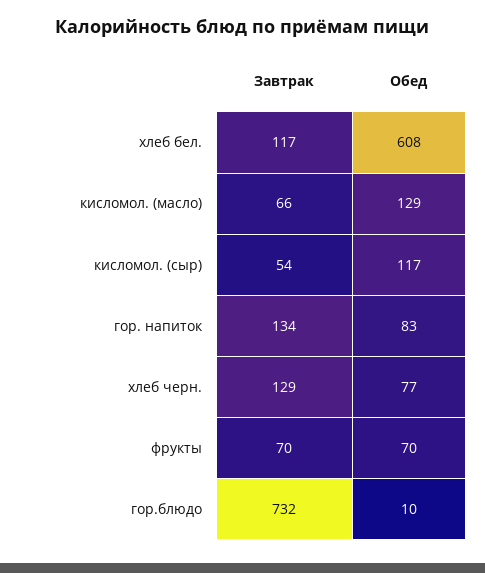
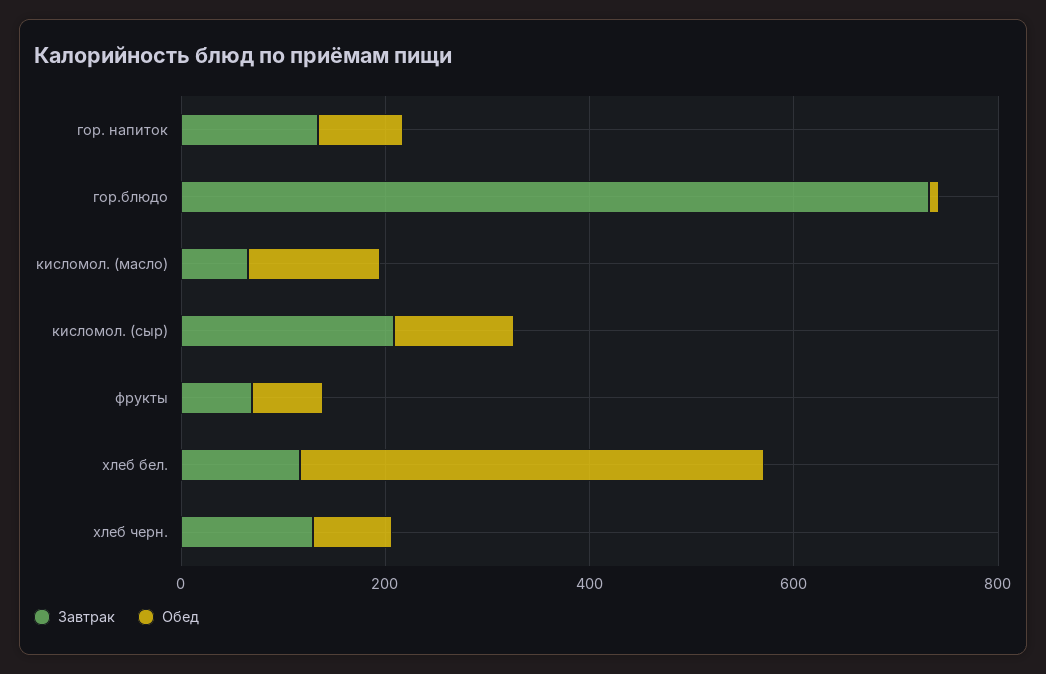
Обед, хлеб бел.: 608 -> 450
Завтрак, кисломол. (сыр): 54 -> 200

